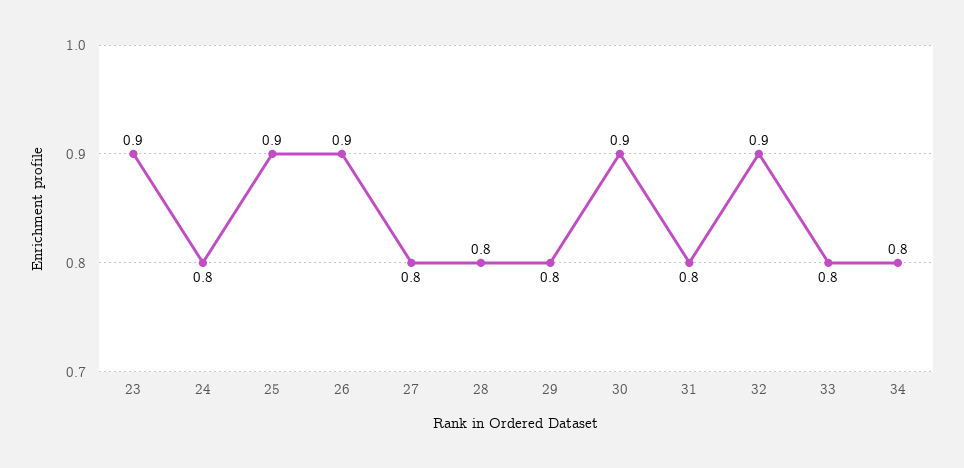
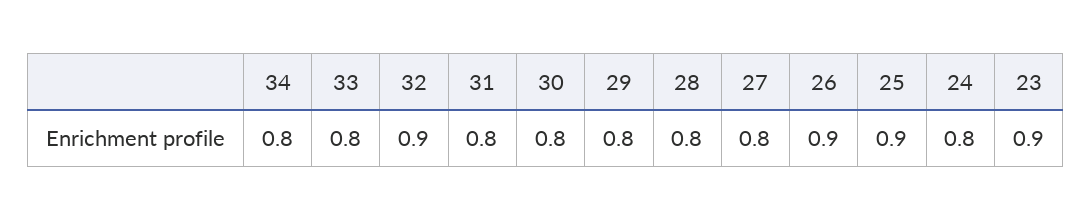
30: 0.9 -> 0.8

